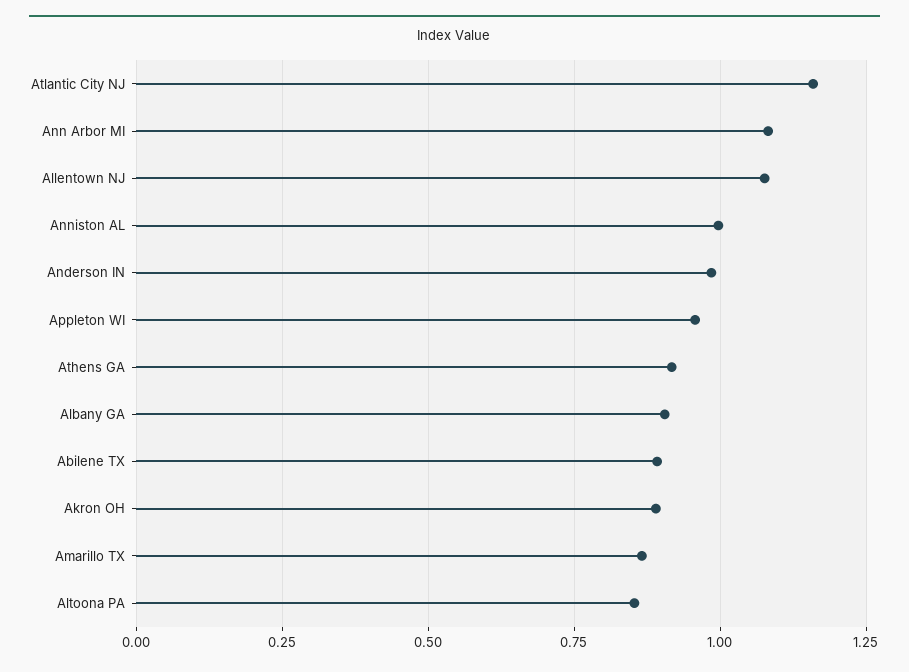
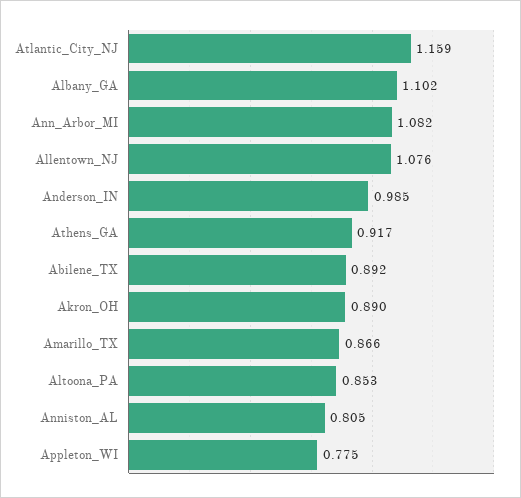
Anniston AL: 1 -> 0.805
Appleton WI: 0.95 -> 0.775
Albany GA: 0.9 -> 1.102

